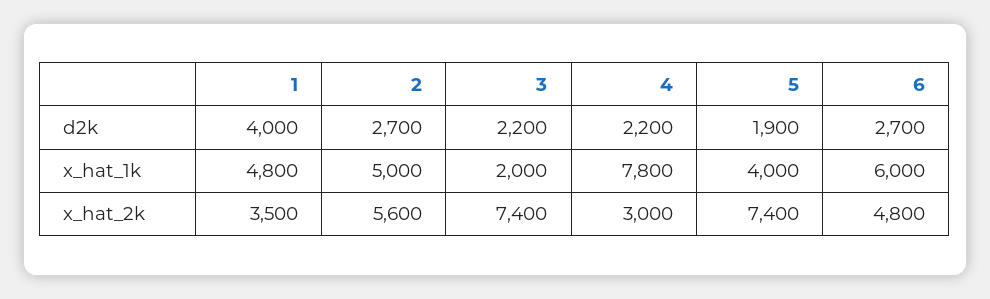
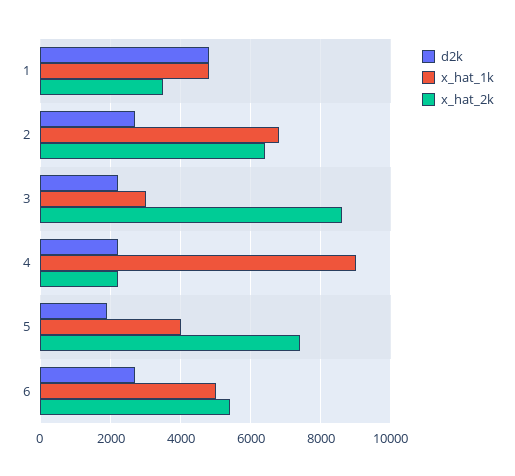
d2k, 1: 4000 -> 4800
x_hat_1k, 2: 5000 -> 6800
x_hat_1k, 3: 2000 -> 3000
x_hat_1k, 4: 7800 -> 9000
x_hat_1k, 6: 6000 -> 5000
x_hat_2k, 2: 5600 -> 6400
x_hat_2k, 3: 7400 -> 8600
x_hat_2k, 4: 3000 -> 2200
x_hat_2k, 6: 4800 -> 5400

